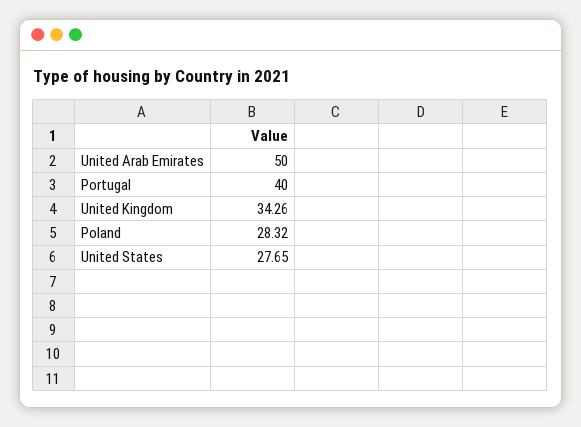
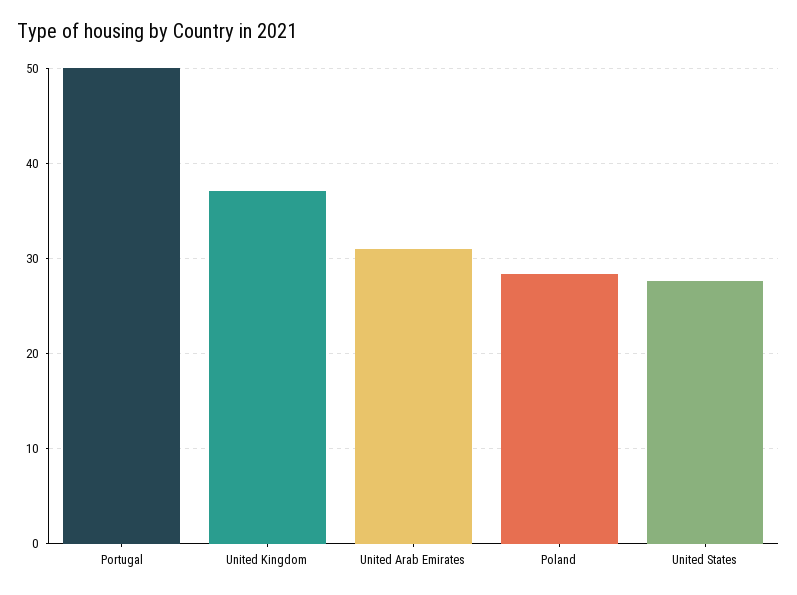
United Arab Emirates: 50 -> 31
Portugal: 40 -> 50
United Kingdom: 34.26 -> 37

